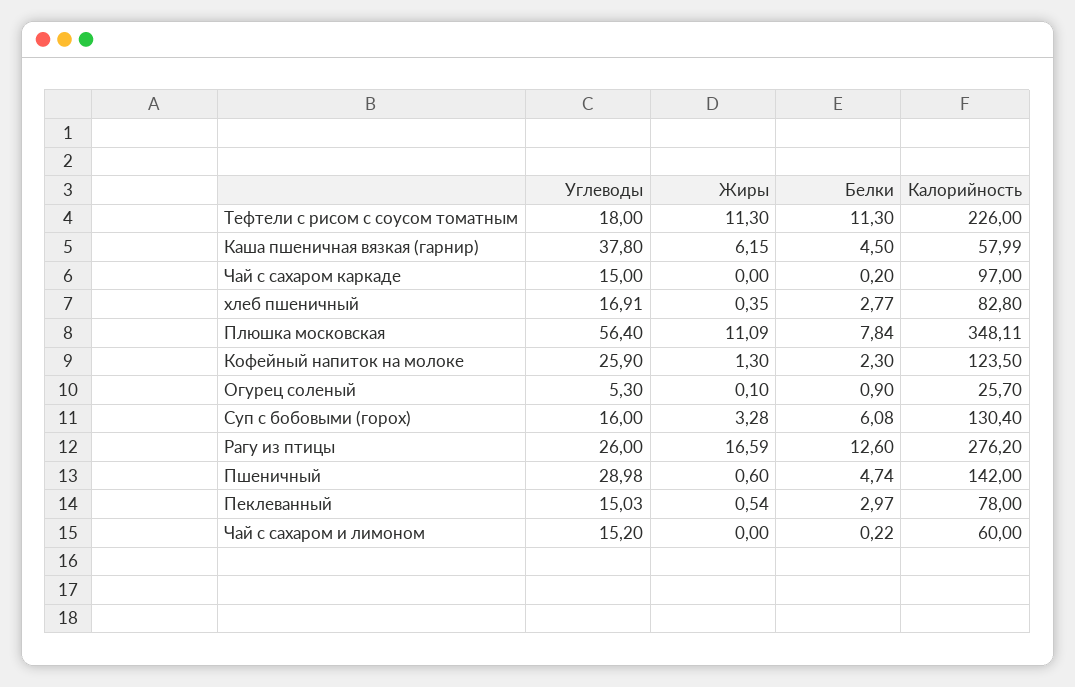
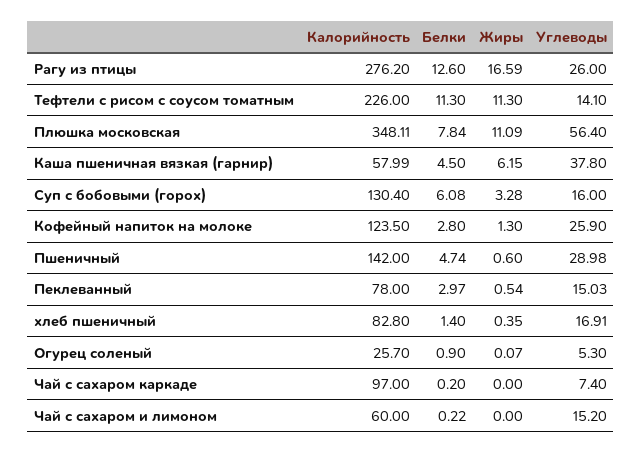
Углеводы, Тефтели с рисом с соусом томатным: 18 -> 14.1
Углеводы, Чай с сахаром каркаде: 15 -> 7.4
Белки, хлеб пшеничный: 2.77 -> 1.4
Белки, Кофейный напиток на молоке: 2.3 -> 2.8
Жиры, Огурец соленый: 0.1 -> 0.07

